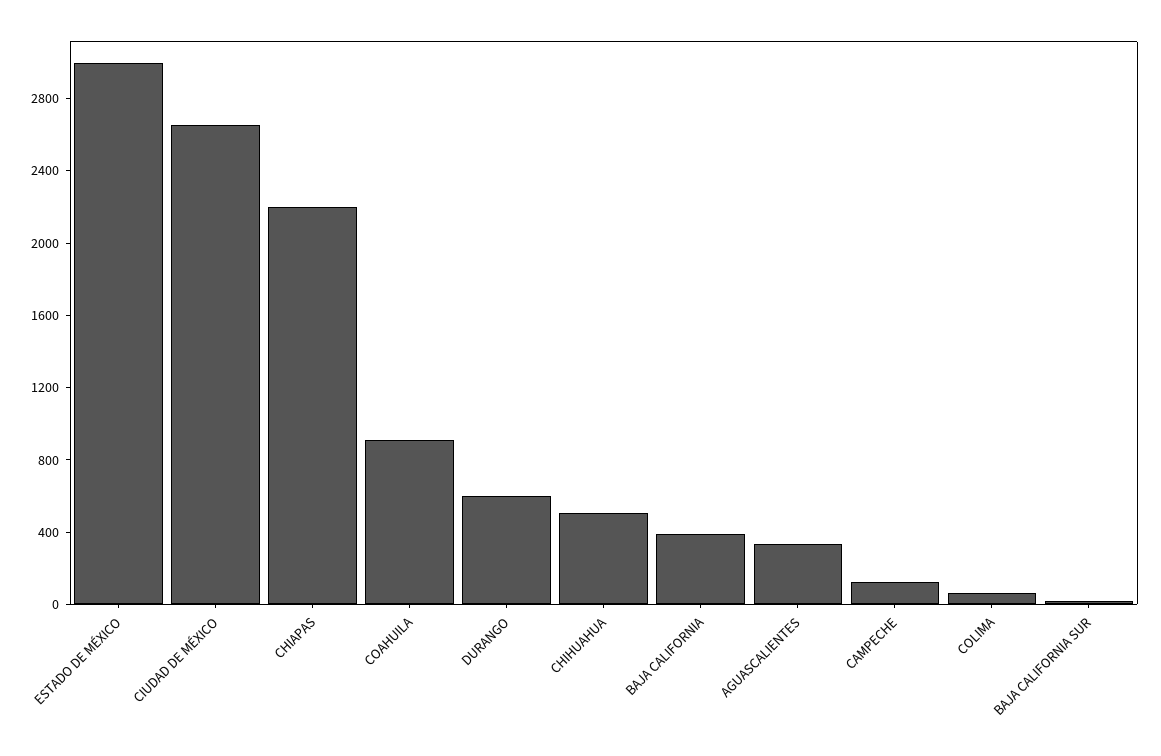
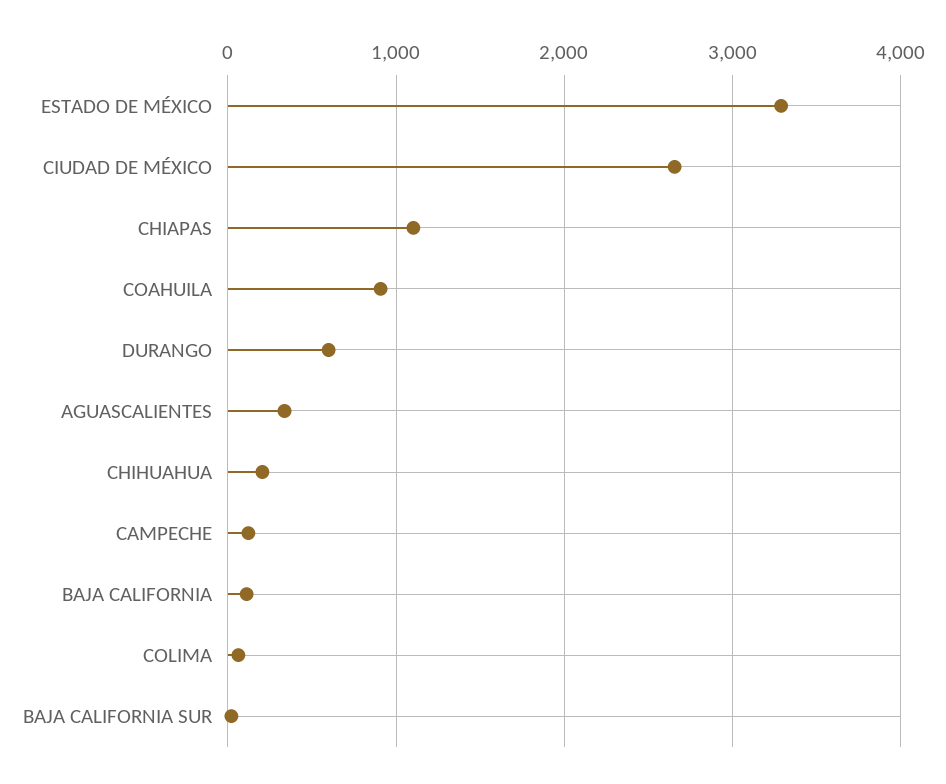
ESTADO DE MÉXICO: 3000 -> 3300
CHIAPAS: 2200 -> 1100
CHIHUAHUA: 500 -> 200
BAJA CALIFORNIA: 400 -> 100

